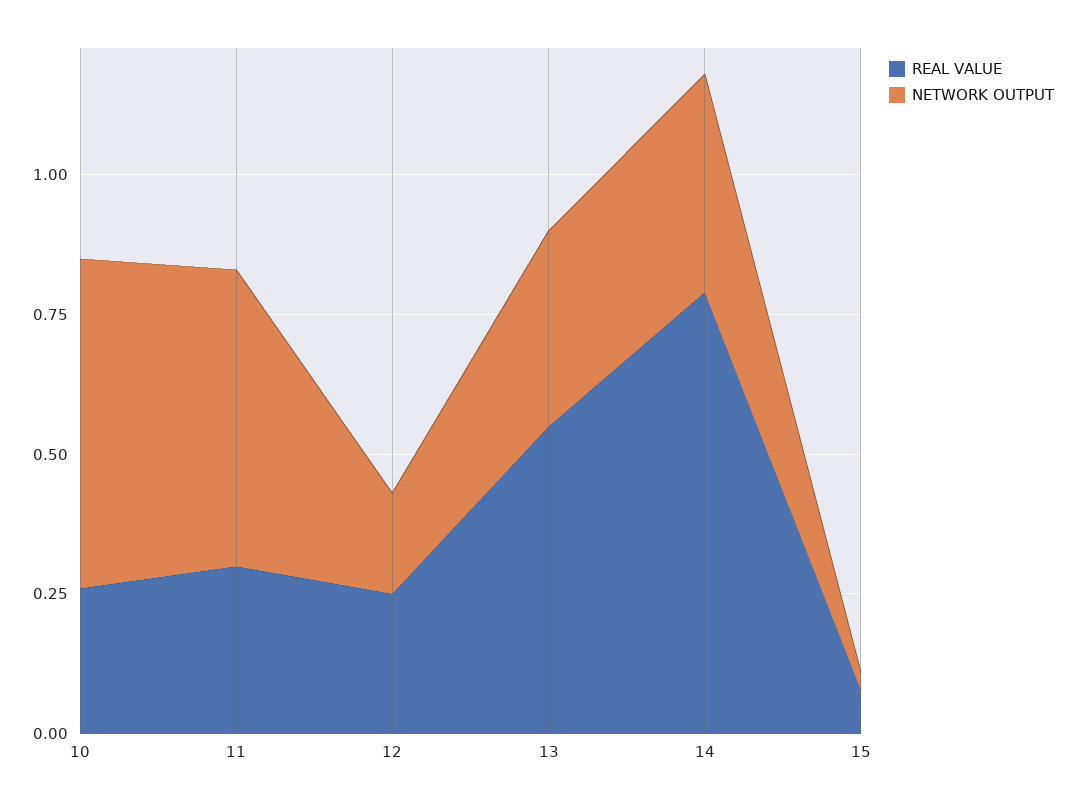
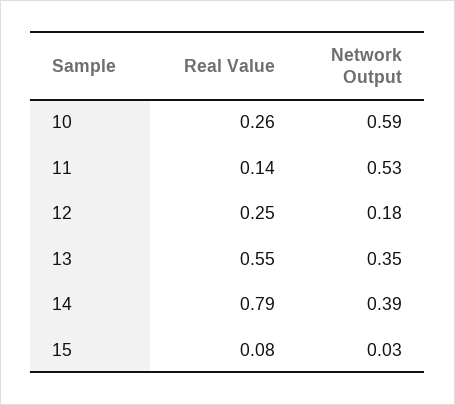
REAL VALUE, 11: 0.3 -> 0.14

